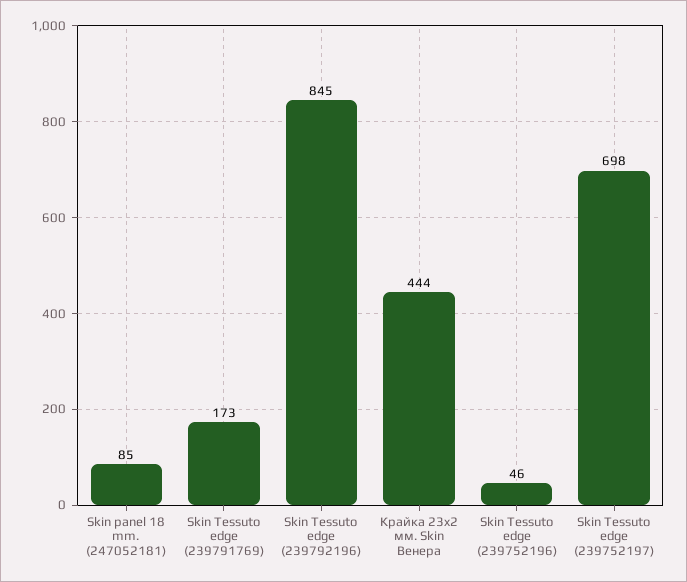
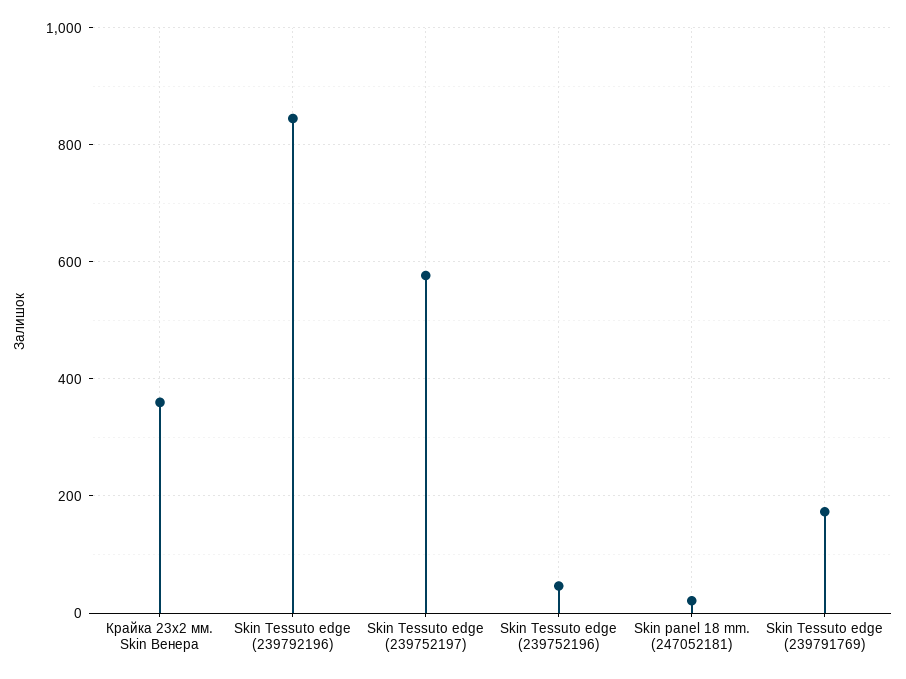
Skin panel 18 mm. (247052181): 85 -> 20
Крайка 23x2 мм. Skin Венера: 444 -> 360
Skin Tessuto edge (239752197): 698 -> 580

